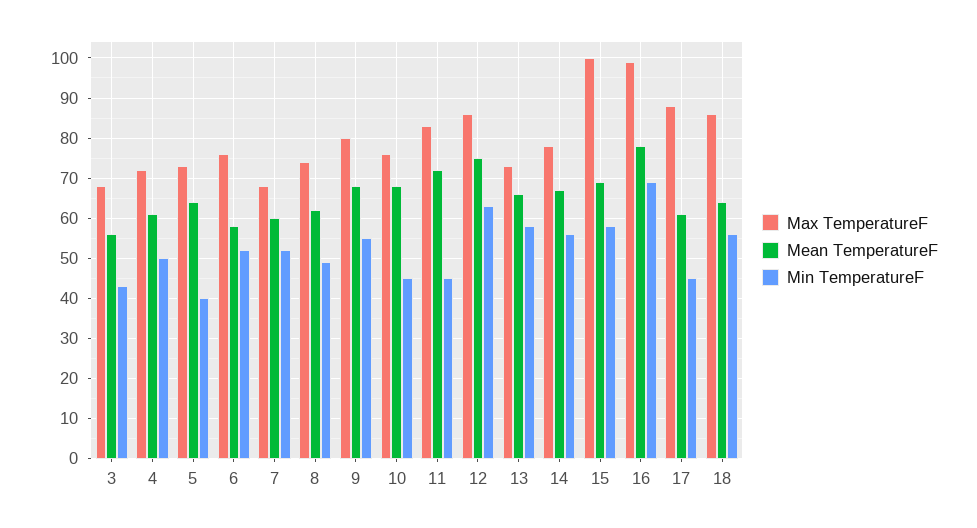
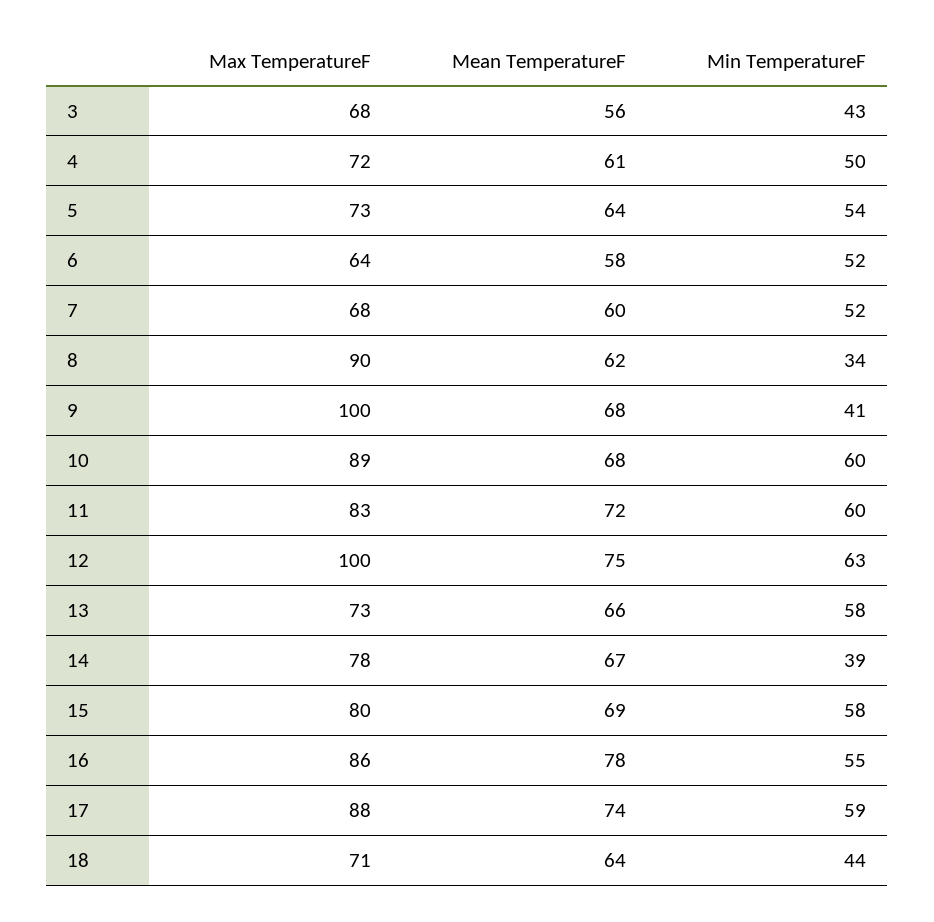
Min TemperatureF, 5: 40 -> 54
Max TemperatureF, 6: 75 -> 64
Max TemperatureF, 8: 75 -> 90
Min TemperatureF, 8: 50 -> 34
Max TemperatureF, 9: 80 -> 100
Min TemperatureF, 9: 55 -> 41
Max TemperatureF, 10: 75 -> 89
Min TemperatureF, 10: 45 -> 60
Min TemperatureF, 11: 45 -> 60
Max TemperatureF, 12: 85 -> 100
Min TemperatureF, 14: 55 -> 39
Max TemperatureF, 15: 100 -> 80
Max TemperatureF, 16: 100 -> 86
Min TemperatureF, 16: 70 -> 55
Mean TemperatureF, 17: 60 -> 74
Min TemperatureF, 17: 45 -> 59
Max TemperatureF, 18: 85 -> 71
Min TemperatureF, 18: 55 -> 44

